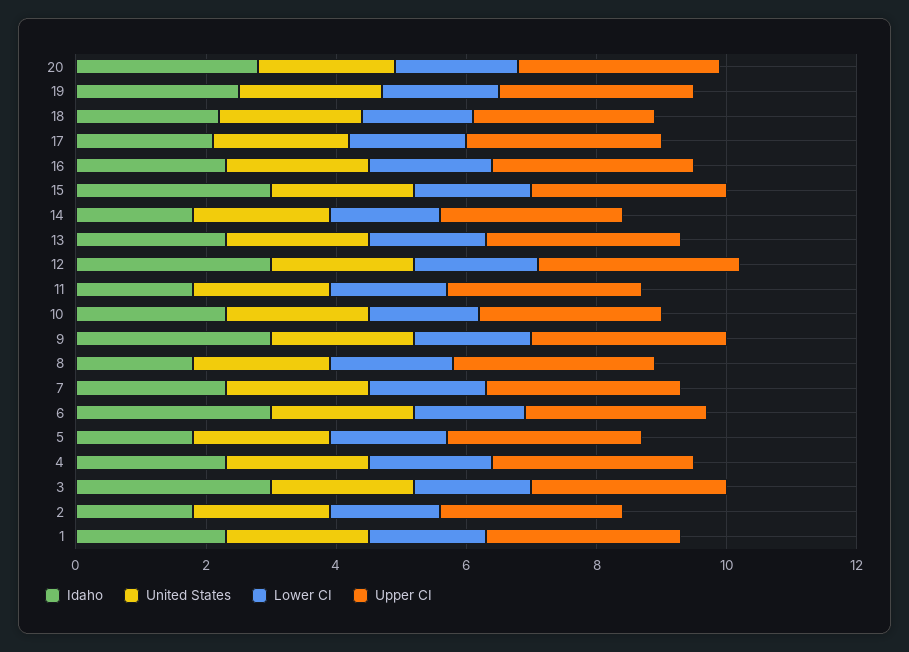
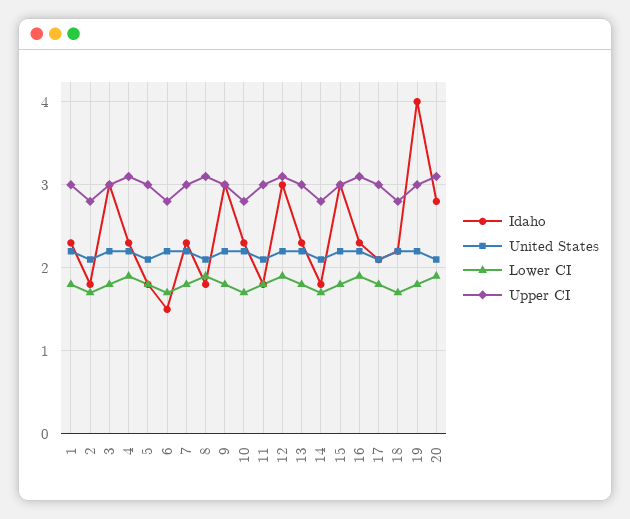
Idaho, 19: 2.5 -> 4
Idaho, 6: 3 -> 1.5

